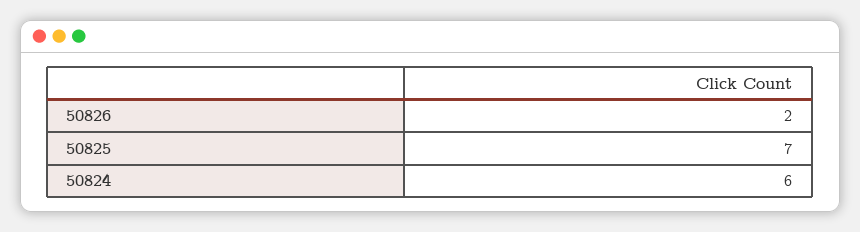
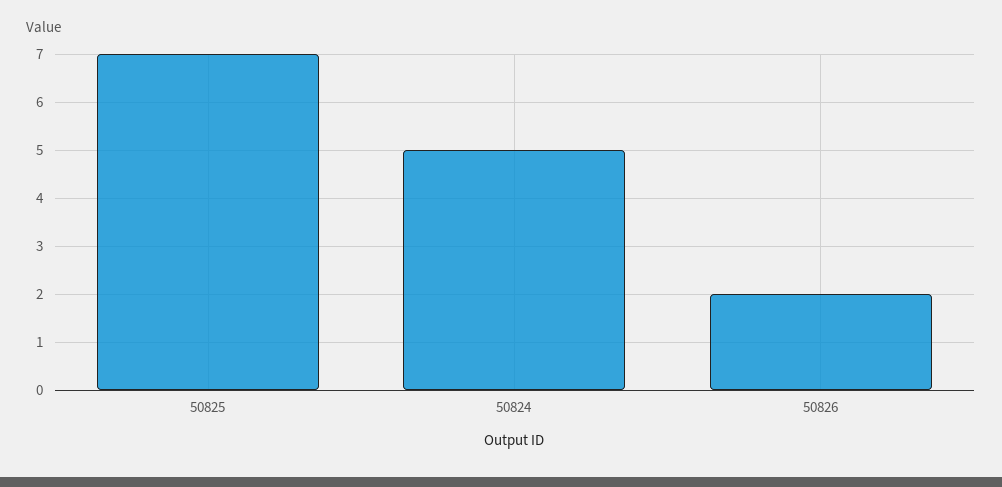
50824: 6 -> 5

